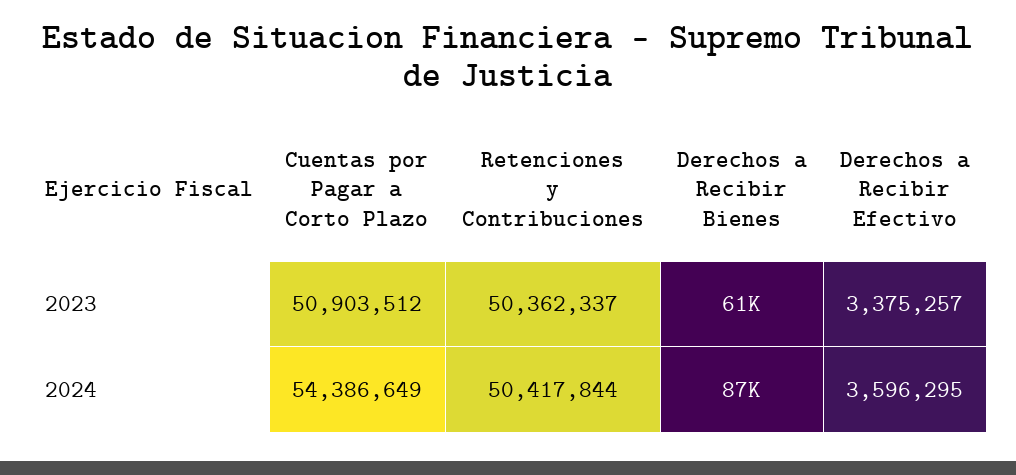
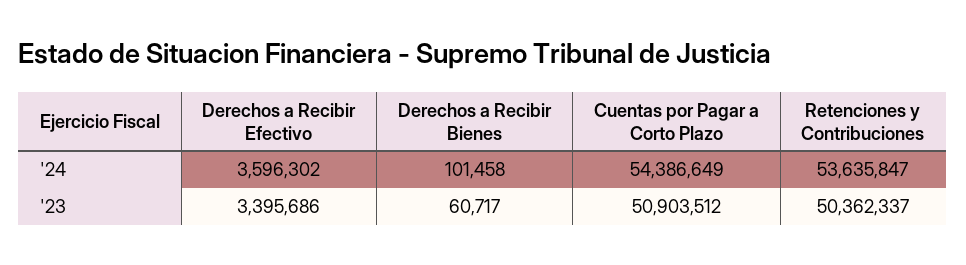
Derechos a Recibir Efectivo, 2023: 3375257 -> 3395686
Retenciones y Contribuciones, 2024: 50417844 -> 53635847
Derechos a Recibir Bienes, 2024: 87000 -> 101458
Derechos a Recibir Efectivo, 2024: 3596295 -> 3596302

